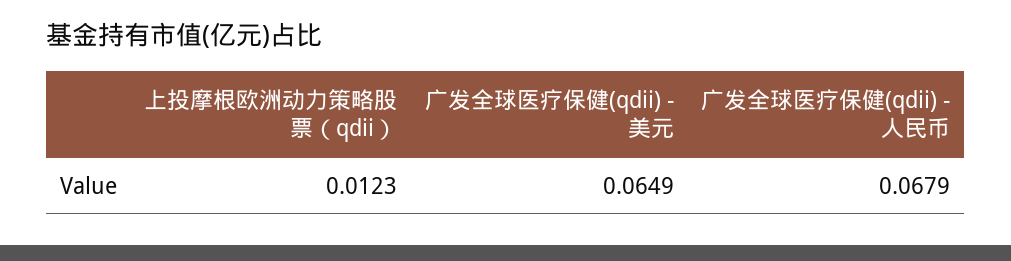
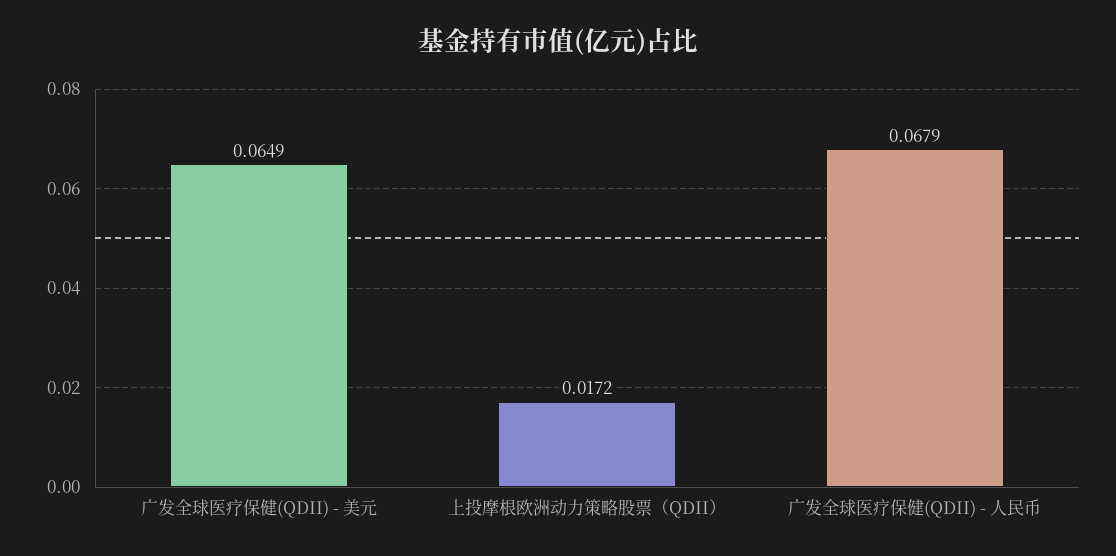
上投摩根欧洲动力策略股票（qdii）: 0.0123 -> 0.0172

